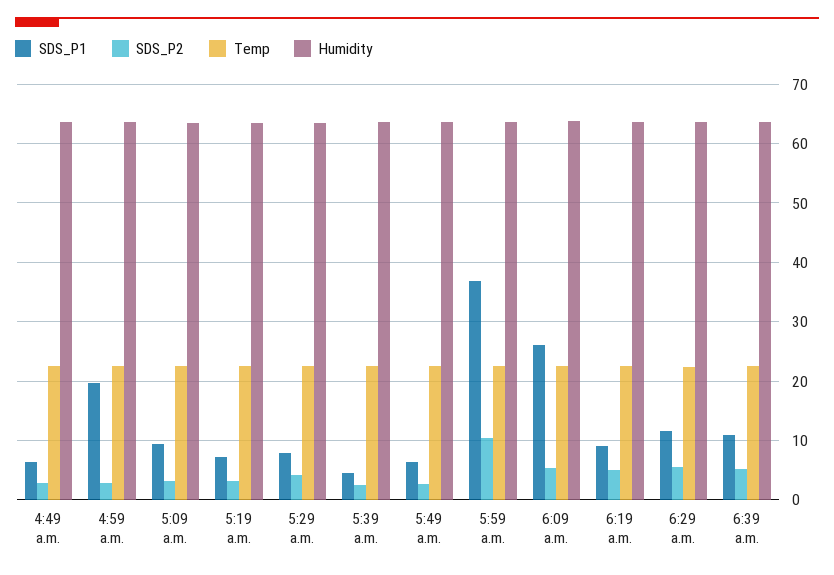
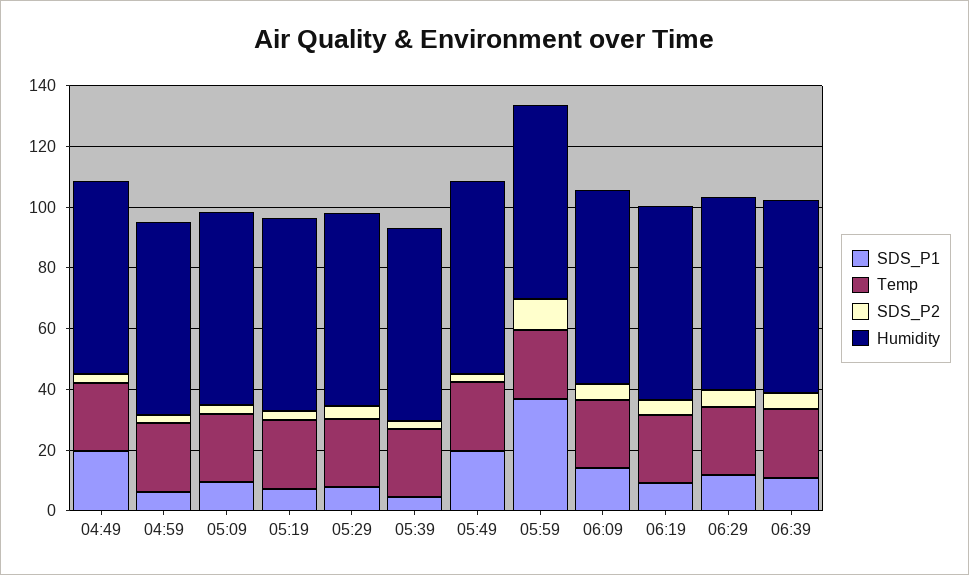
SDS_P1, 4:49 a.m.: 6 -> 20
SDS_P1, 4:59 a.m.: 20 -> 5
SDS_P1, 5:49 a.m.: 6 -> 20
SDS_P1, 6:09 a.m.: 26 -> 15

